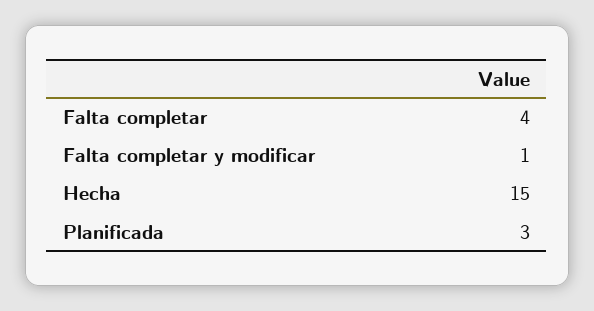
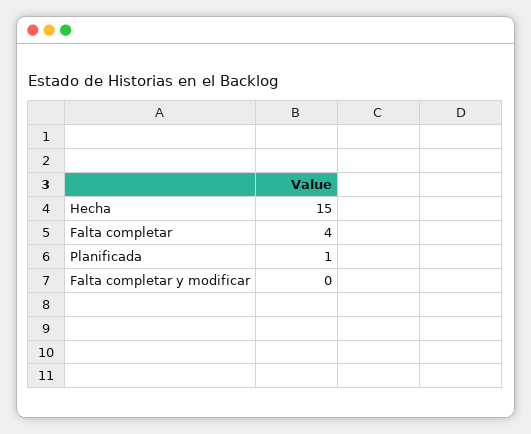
Falta completar y modificar: 1 -> 0
Planificada: 3 -> 1

